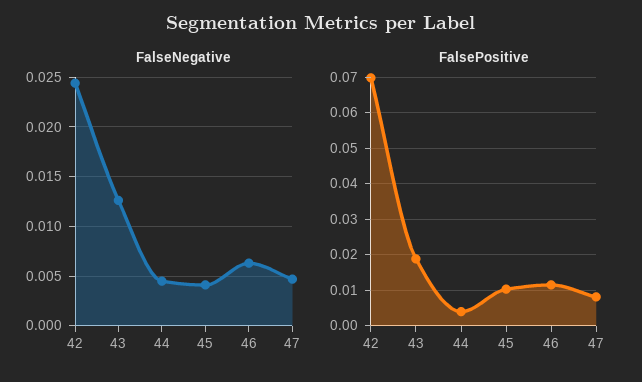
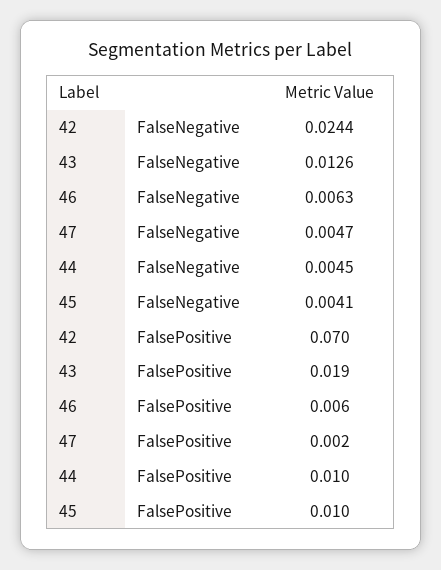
FalsePositive, 44: 0.004 -> 0.01
FalsePositive, 46: 0.012 -> 0.006
FalsePositive, 47: 0.008 -> 0.002

